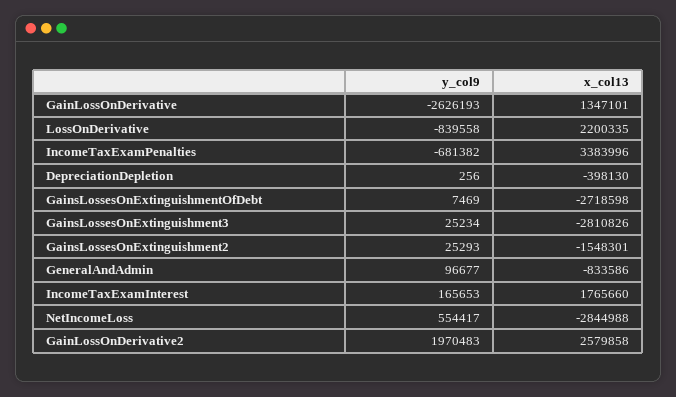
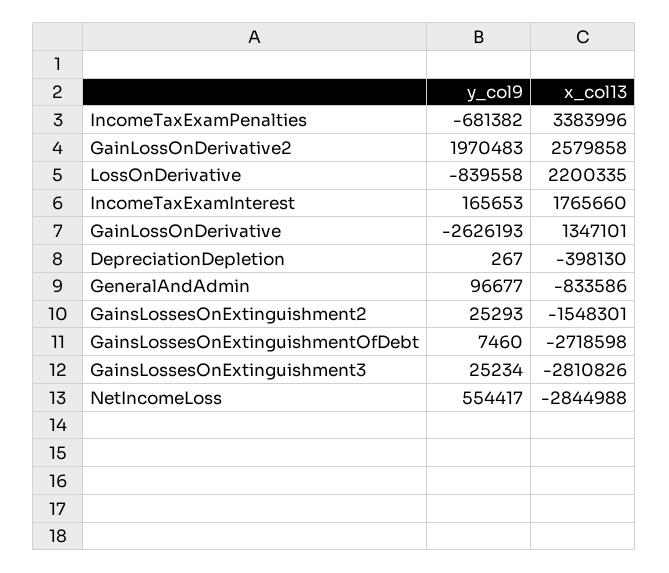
y_col9, DepreciationDepletion: 256 -> 267
y_col9, GainsLossesOnExtinguishmentOfDebt: 7469 -> 7460

